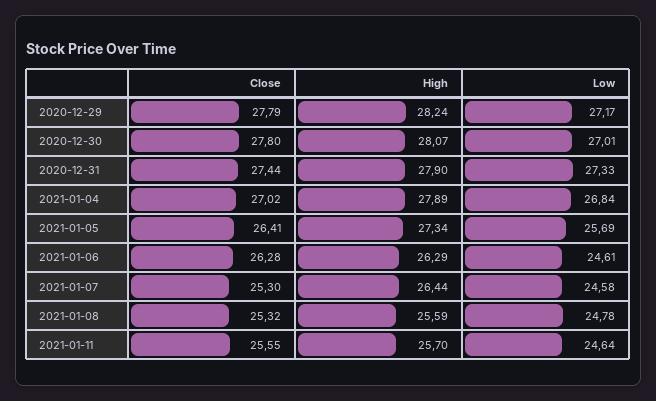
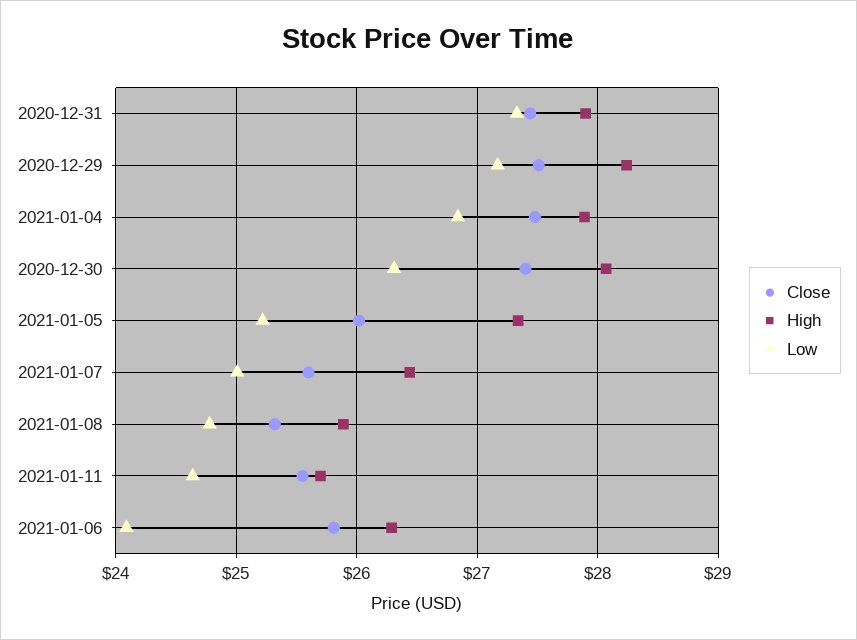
Close, 2020-12-29: 27.79 -> 27.5
Close, 2020-12-30: 27.8 -> 27.4
Low, 2020-12-30: 27.01 -> 26.3
Close, 2021-01-04: 27.02 -> 27.5
Close, 2021-01-05: 26.41 -> 26
Low, 2021-01-05: 25.69 -> 25.2
Close, 2021-01-06: 26.28 -> 25.8
Low, 2021-01-06: 24.61 -> 24.1
Close, 2021-01-07: 25.3 -> 25.6
Low, 2021-01-07: 24.58 -> 25
High, 2021-01-08: 25.59 -> 25.9

